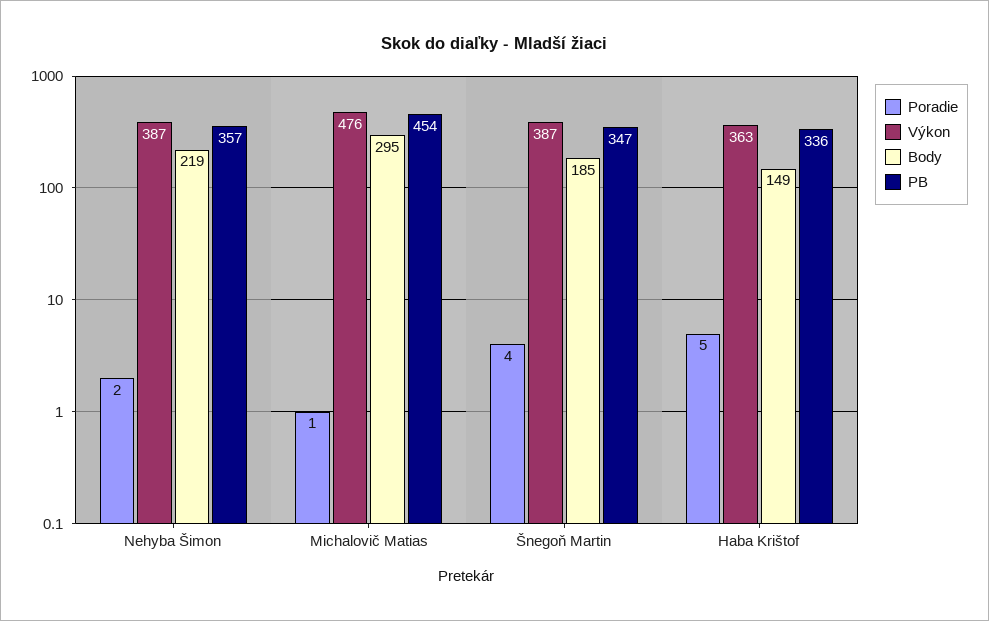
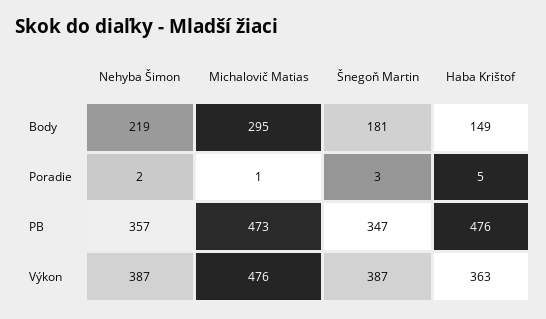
PB, Michalovič Matias: 454 -> 473
Poradie, Šnegoň Martin: 4 -> 3
Body, Šnegoň Martin: 185 -> 181
PB, Haba Krištof: 336 -> 476

